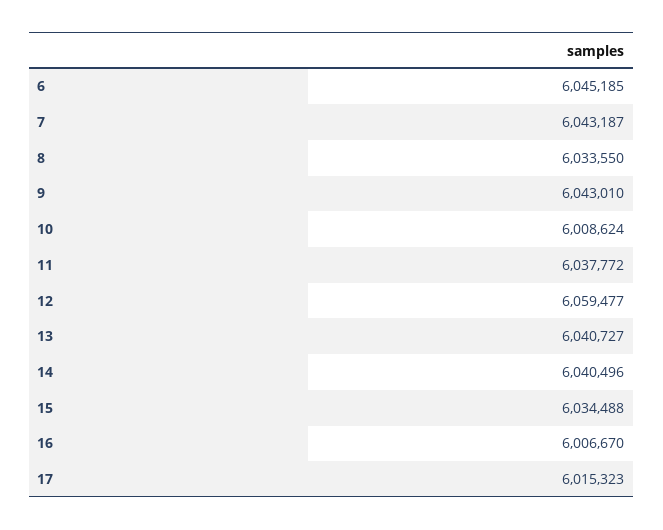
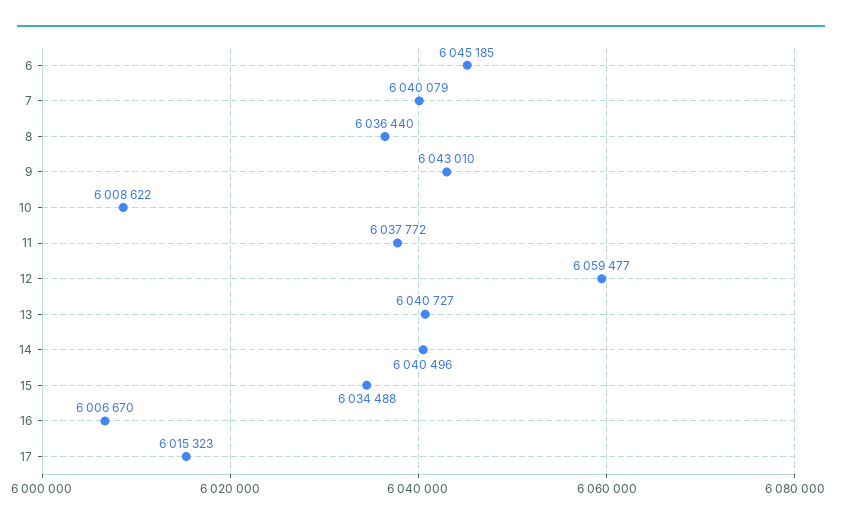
7: 6043187 -> 6040079
8: 6033550 -> 6036440
10: 6008624 -> 6008622

